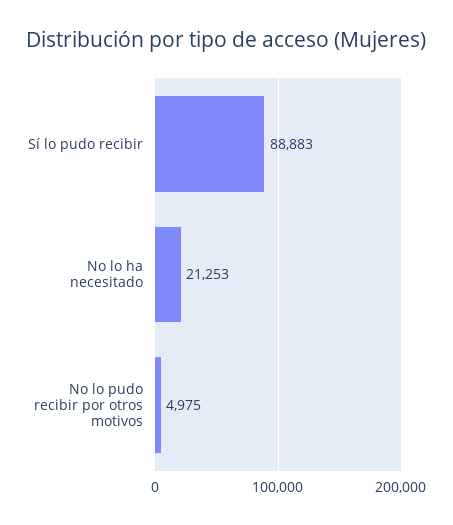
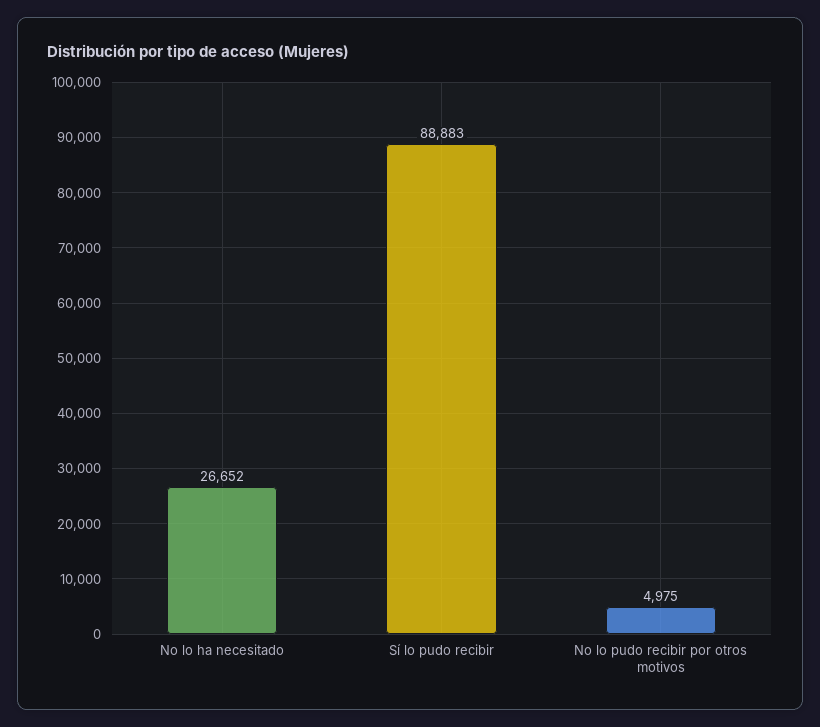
No lo ha necesitado: 21253 -> 26652

